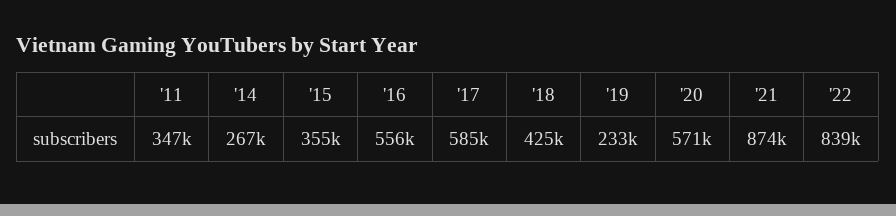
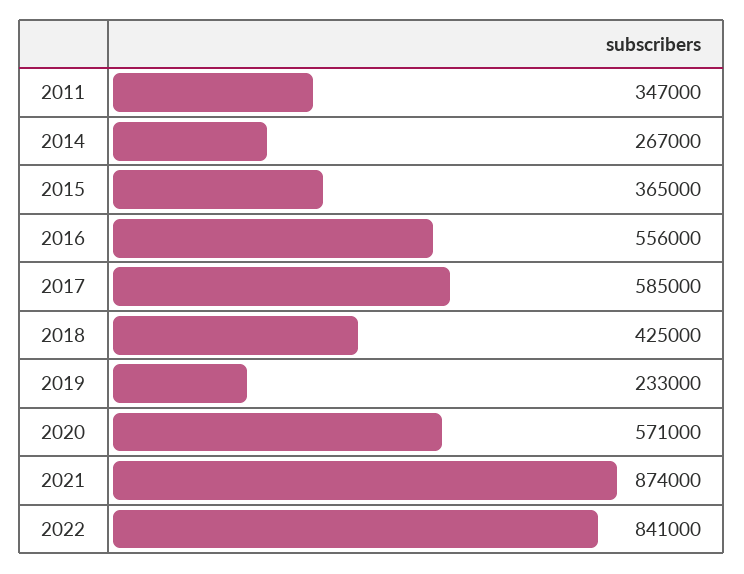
'15: 355000 -> 365000
'22: 839000 -> 841000

